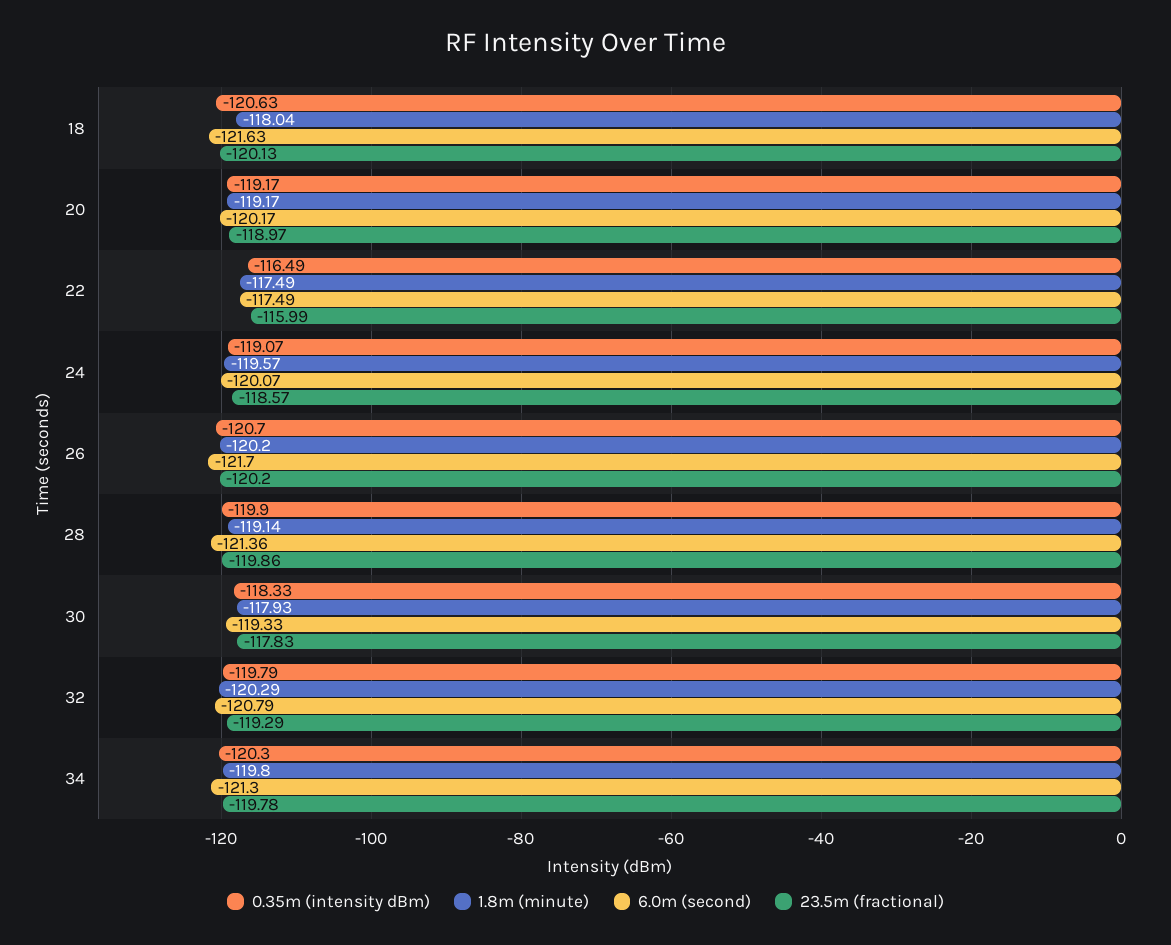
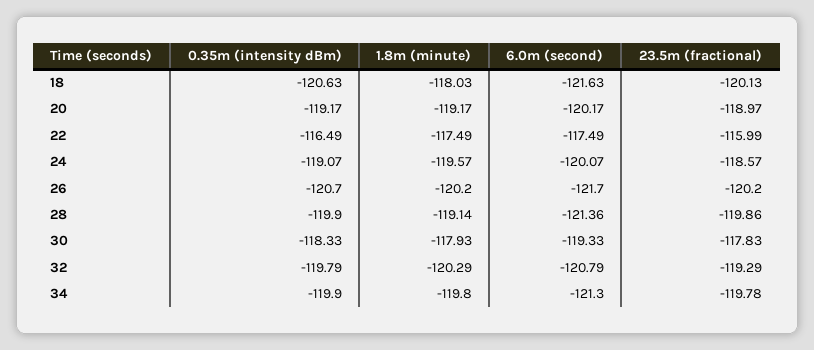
1.8m (minute), 18: -118.04 -> -118.03
0.35m (intensity dBm), 34: -120.3 -> -119.9

